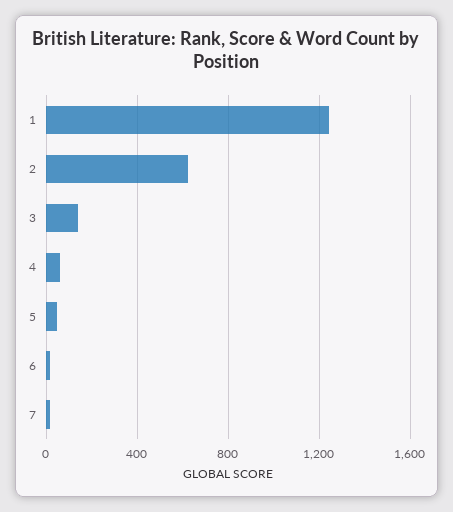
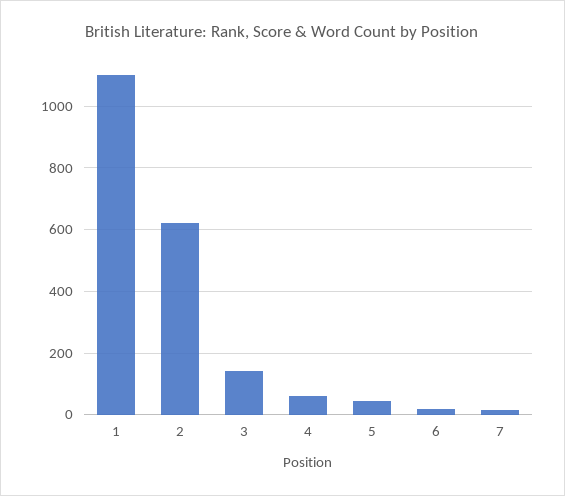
1: 1250 -> 1100

